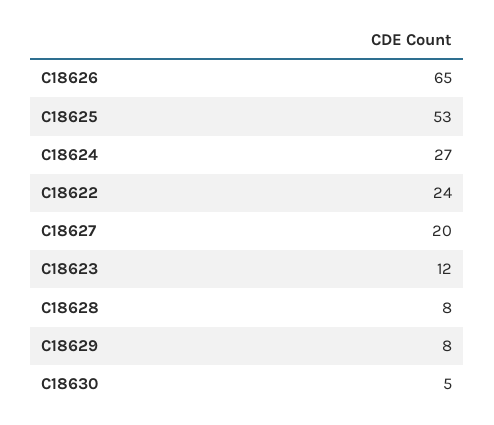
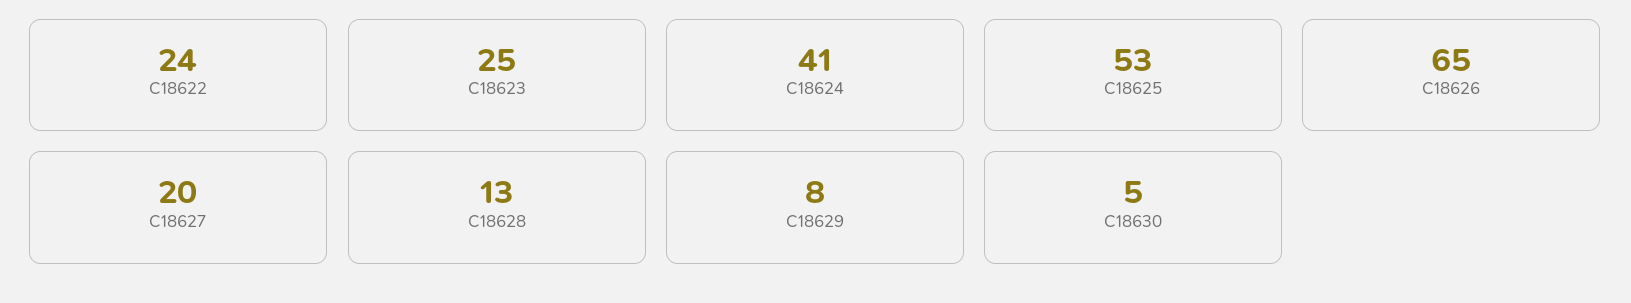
C18624: 27 -> 41
C18623: 12 -> 25
C18628: 8 -> 13

